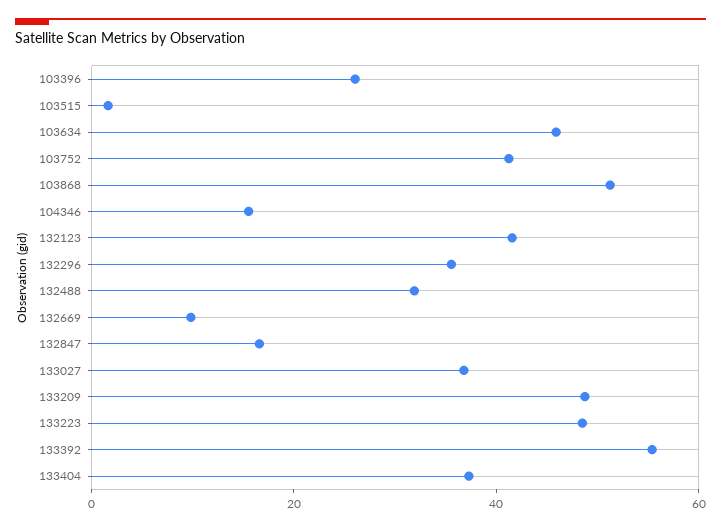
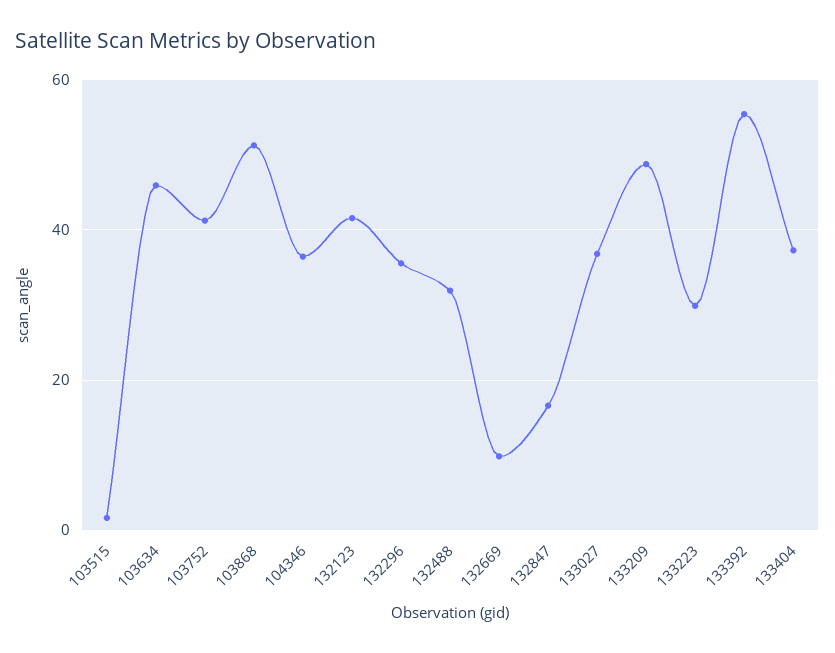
103396: 25 -> none
104346: 15 -> 36
133223: 50 -> 30

